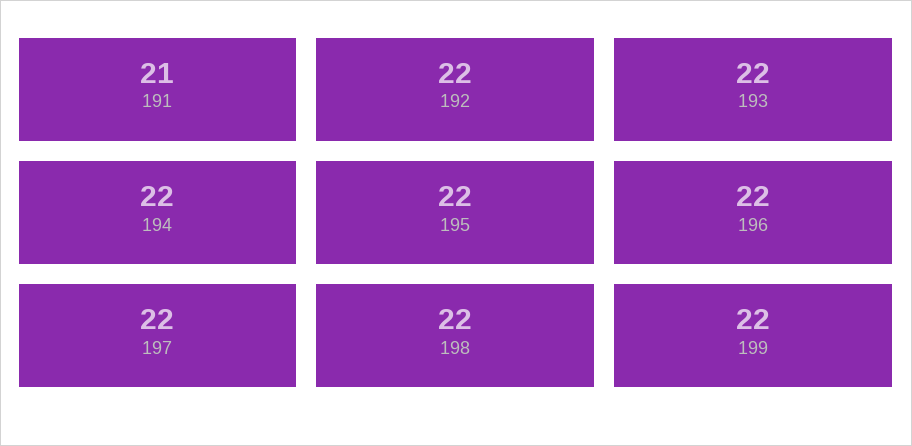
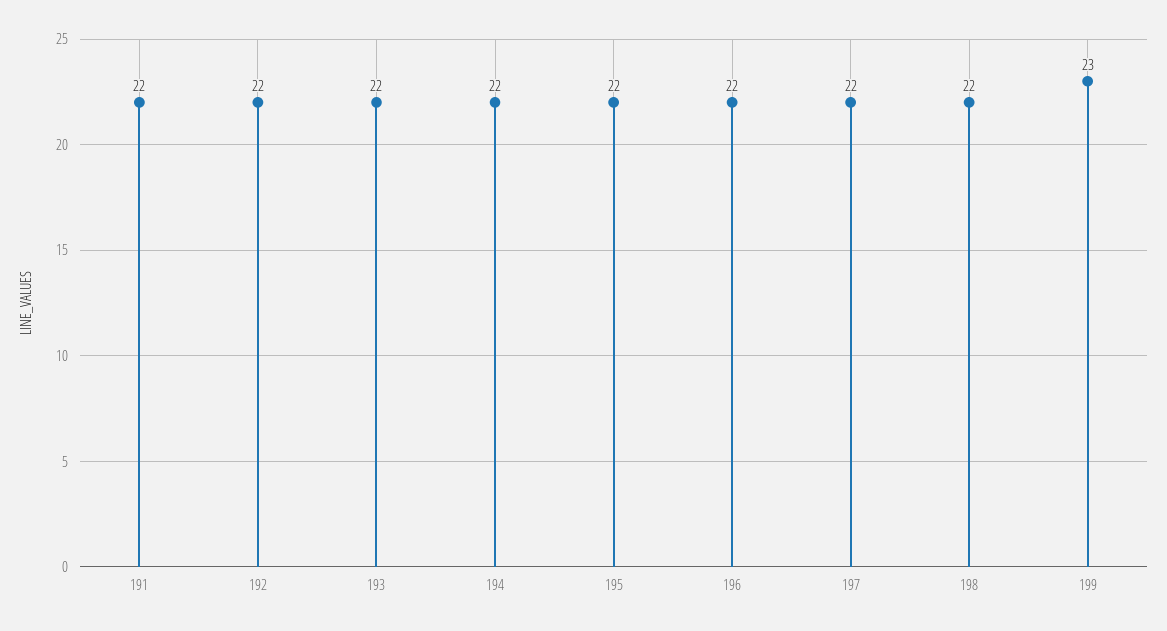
191: 21 -> 22
199: 22 -> 23

